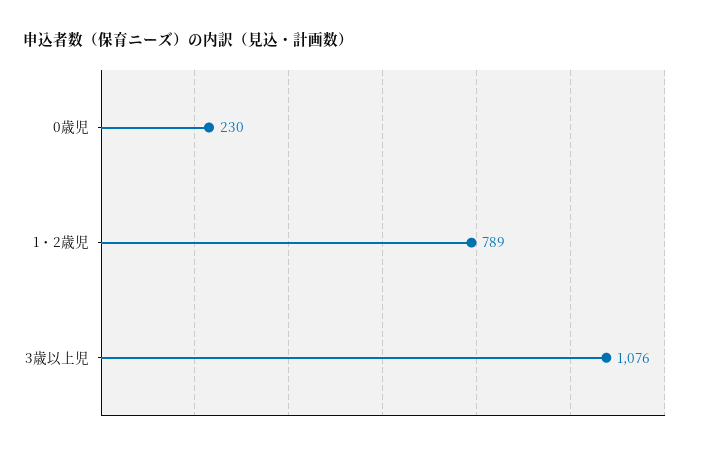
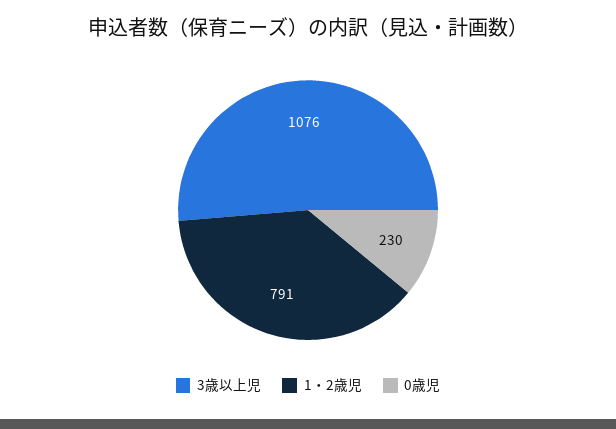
1・2歳児: 789 -> 791

